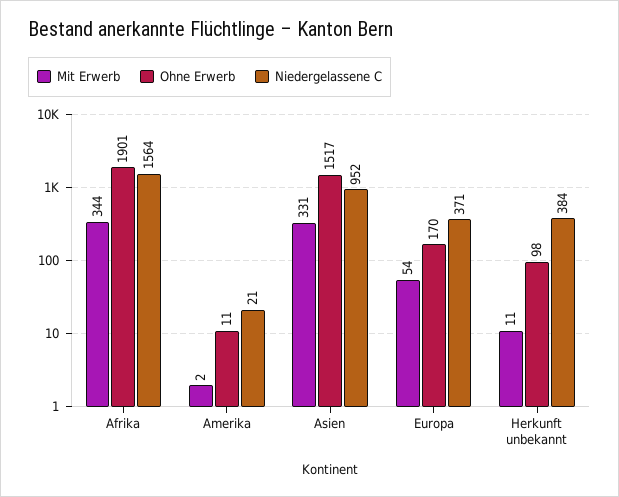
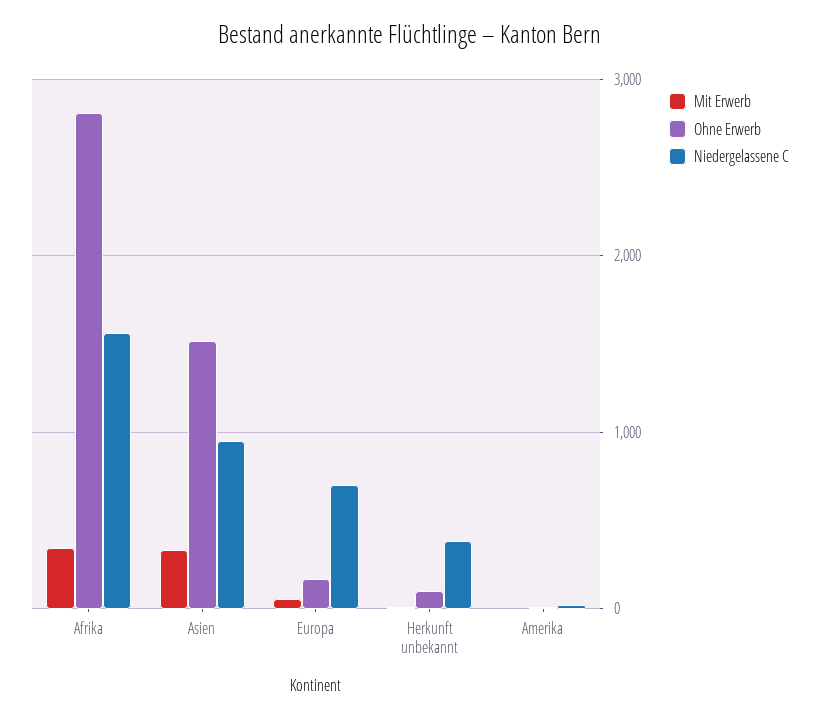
Ohne Erwerb, Afrika: 1901 -> 2800
Niedergelassene C, Europa: 371 -> 700

